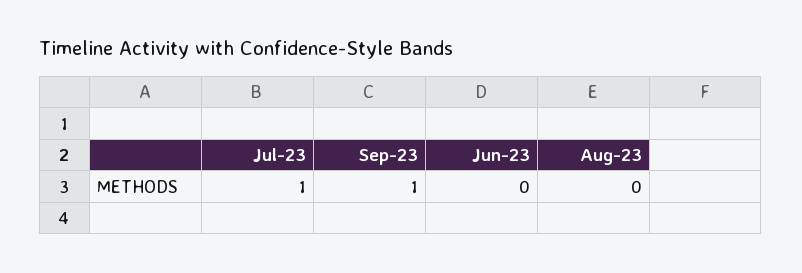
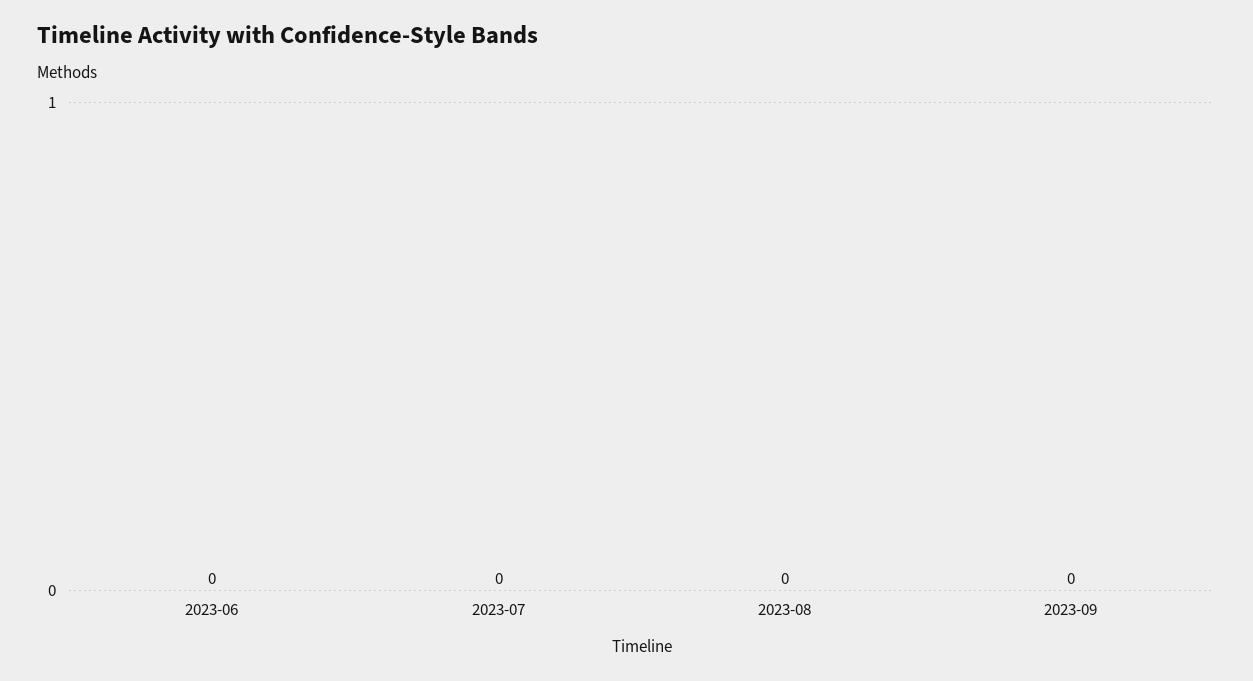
Jul-23: 1 -> 0
Sep-23: 1 -> 0

